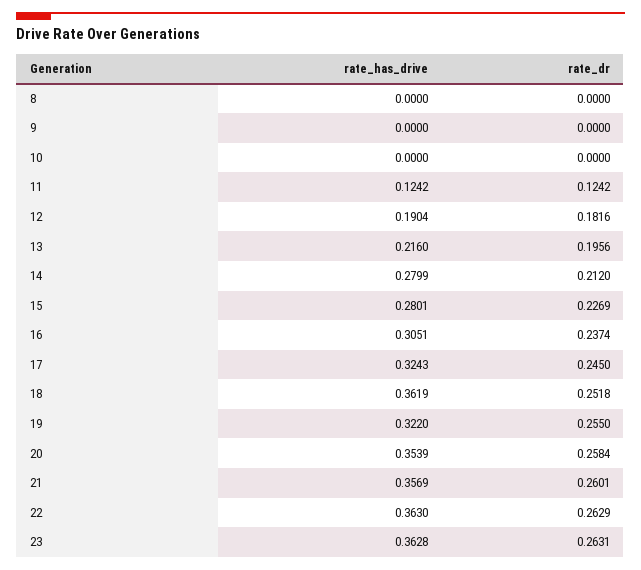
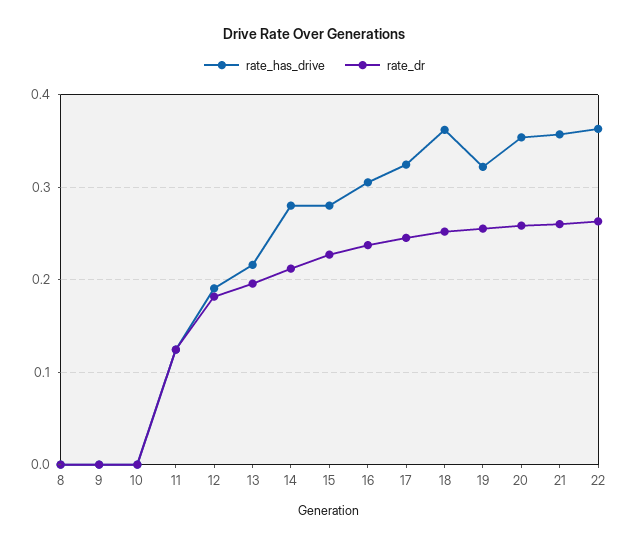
rate_has_drive, 23: 0.3628 -> none
rate_dr, 23: 0.2631 -> none

